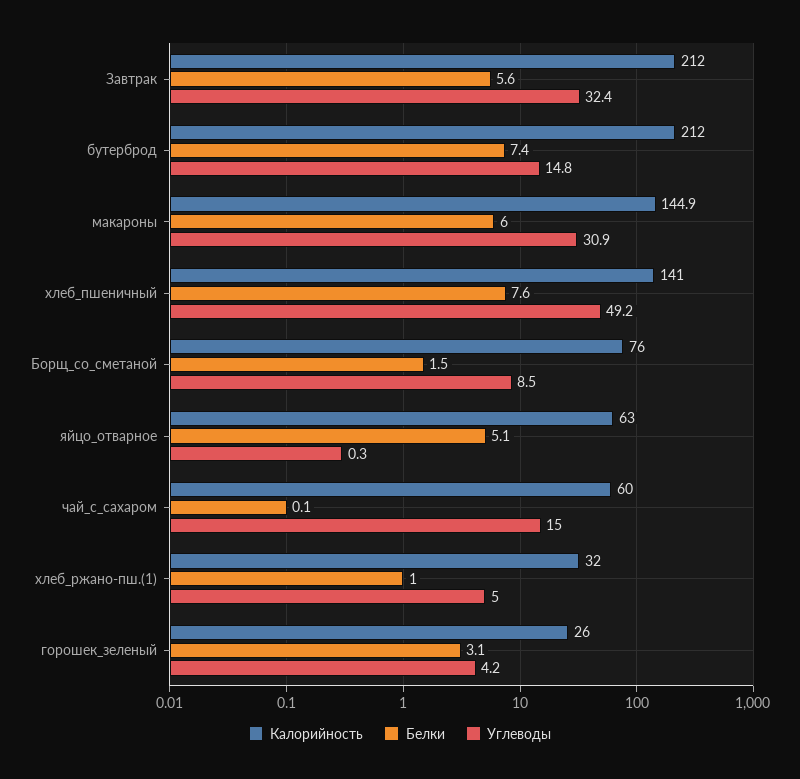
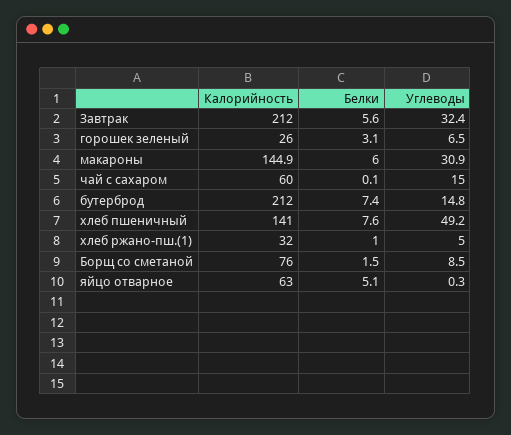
Углеводы, горошек_зеленый: 4.2 -> 6.5

